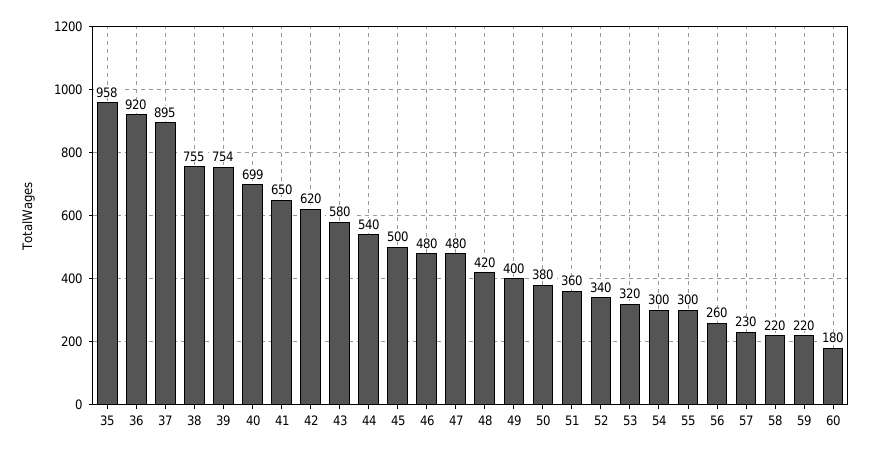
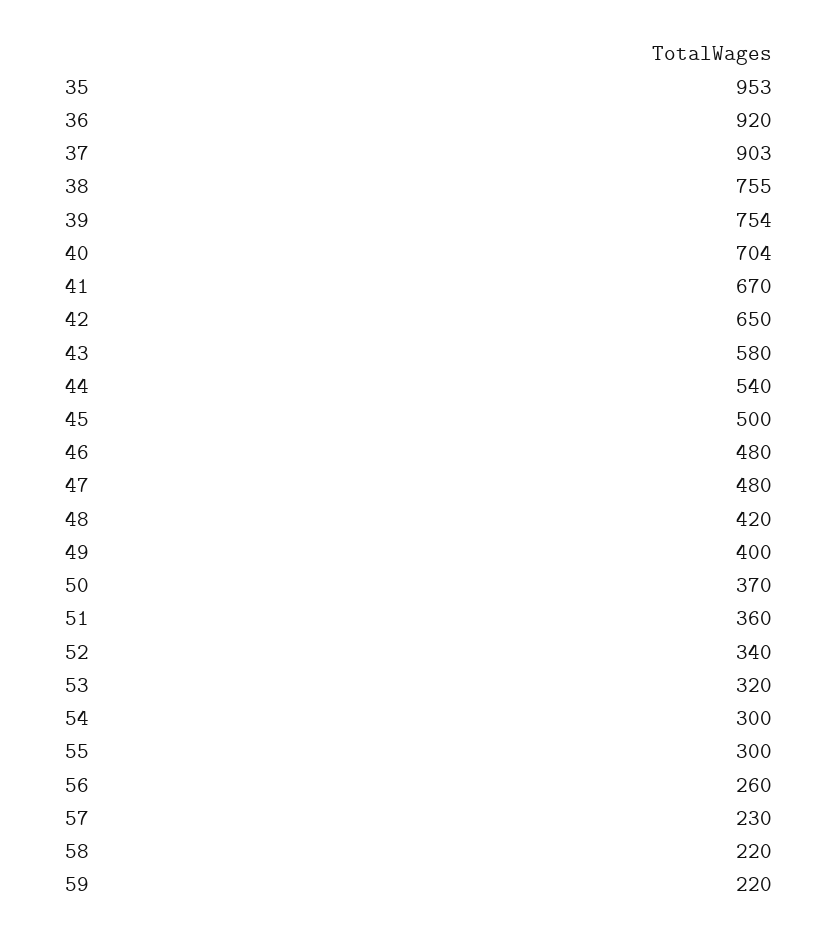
35: 958 -> 953
37: 895 -> 903
40: 699 -> 704
41: 650 -> 670
42: 620 -> 650
50: 380 -> 370
60: 180 -> none

